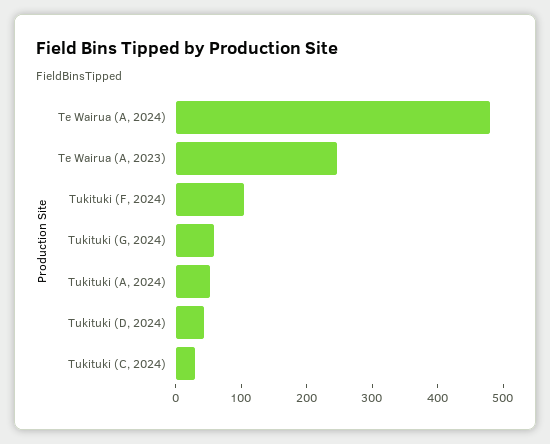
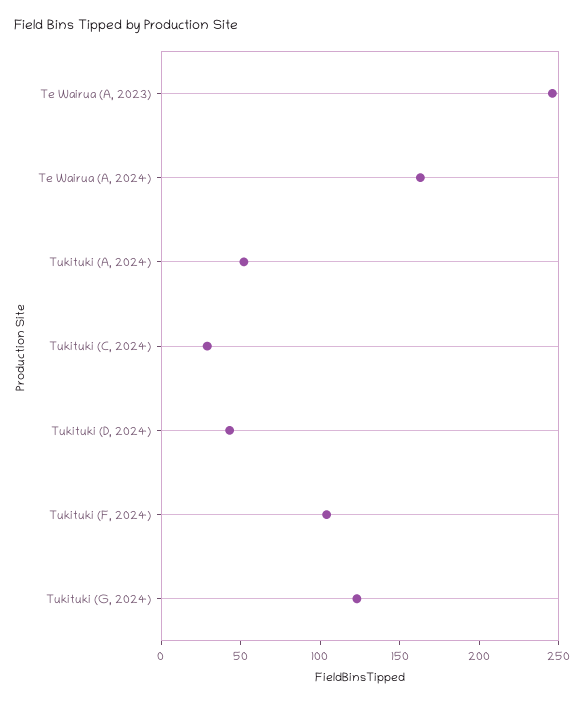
Te Wairua (A, 2024): 480 -> 160
Tukituki (G, 2024): 60 -> 120

